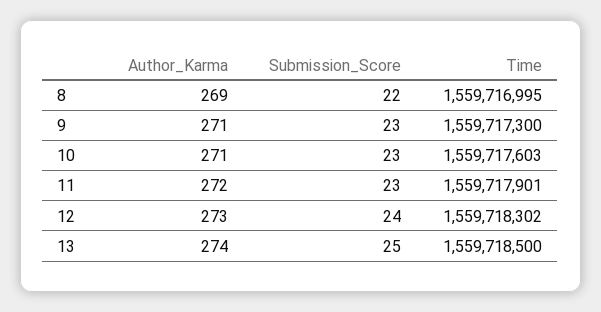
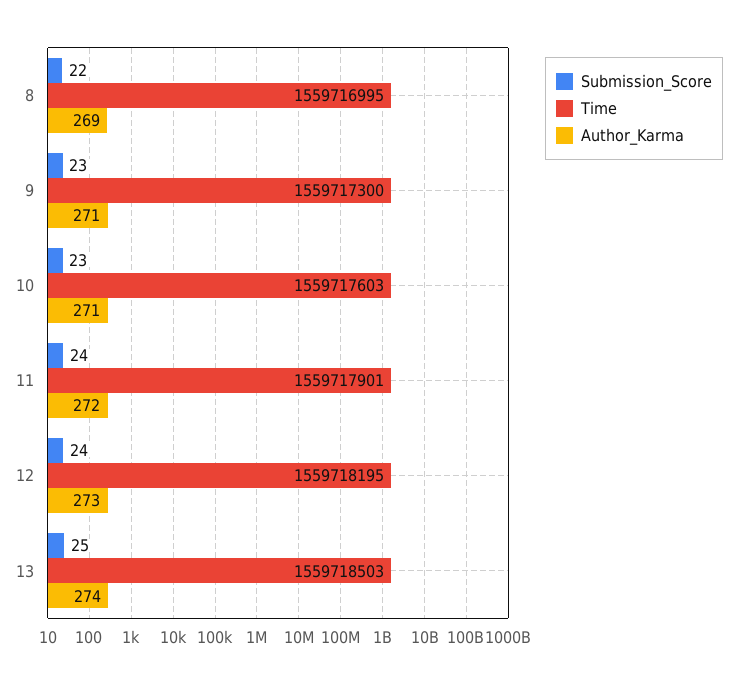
Submission_Score, 11: 23 -> 24
Time, 12: 1559718302 -> 1559718195
Time, 13: 1559718500 -> 1559718503

